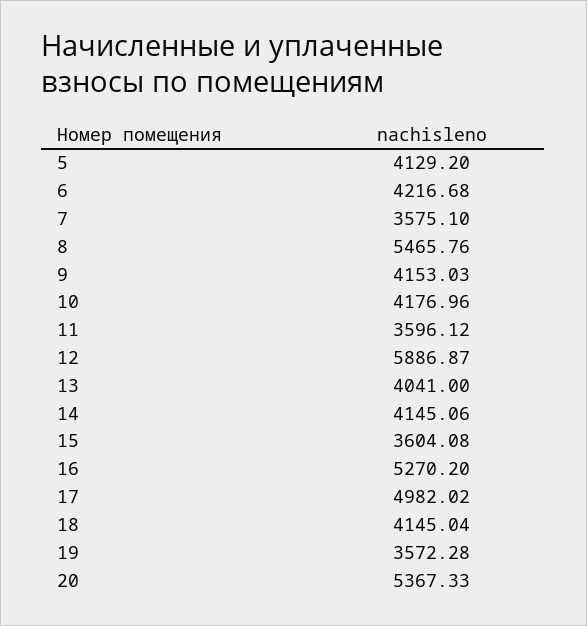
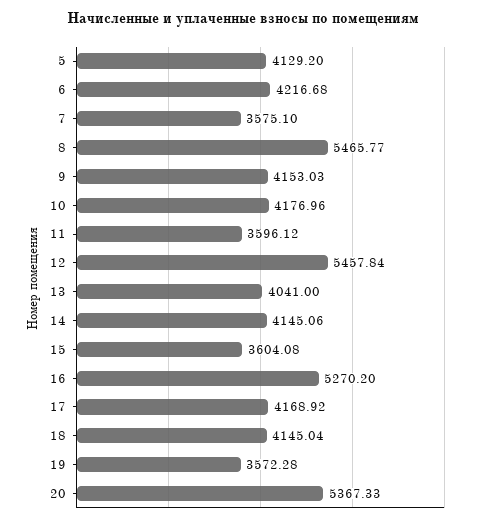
8: 5465.76 -> 5465.77
12: 5886.87 -> 5457.84
17: 4982.02 -> 4168.92

